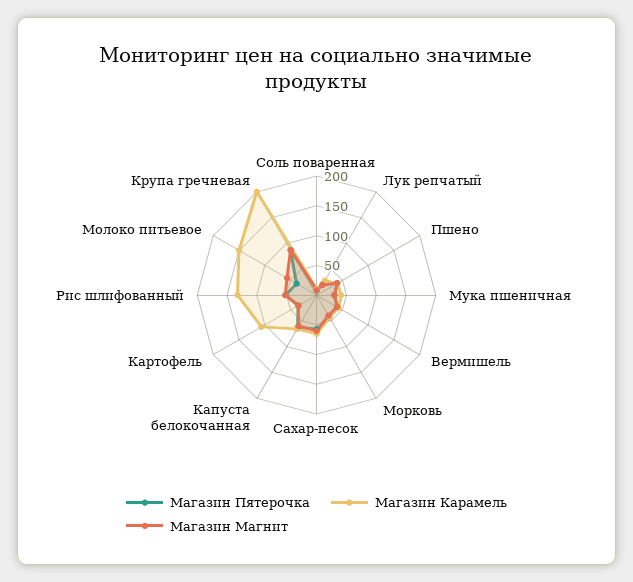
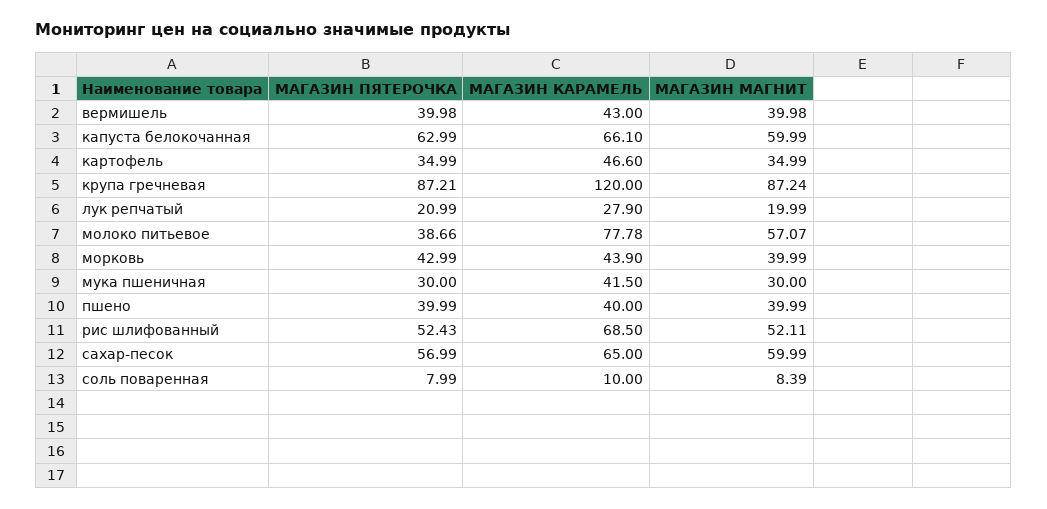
Магазин Карамель, Картофель: 100 -> 46.6
Магазин Карамель, Рис шлифованный: 125 -> 68.5
Магазин Карамель, Молоко питьевое: 150 -> 77.78
Магазин Карамель, Крупа гречневая: 200 -> 120

